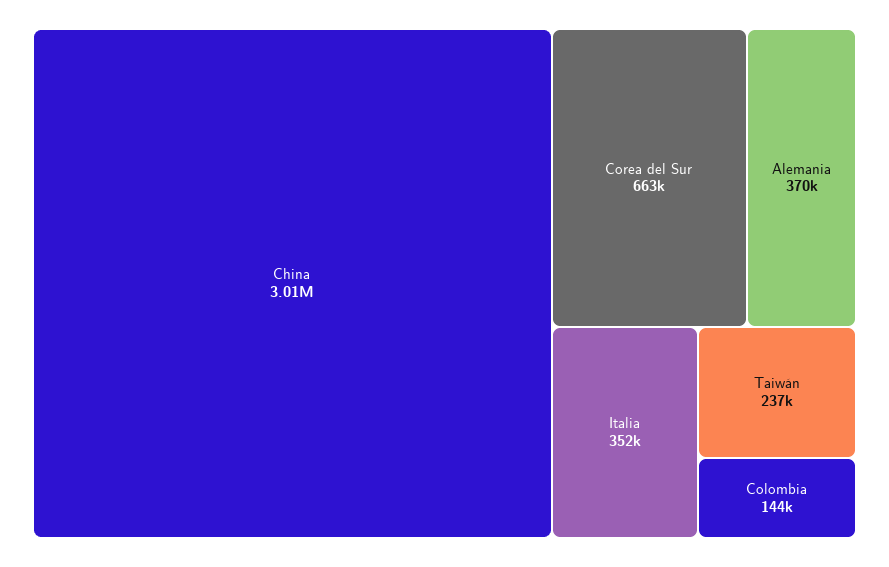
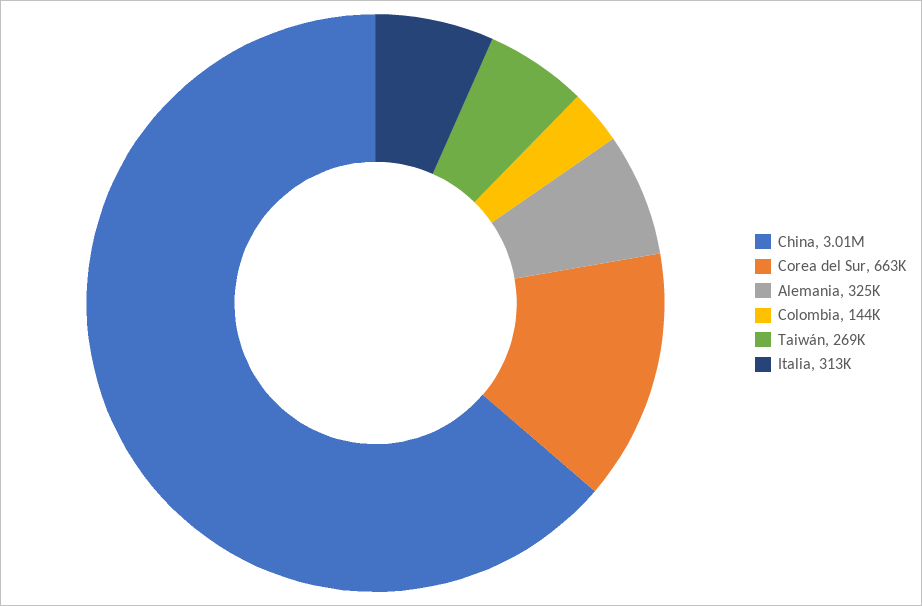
Alemania: 370000 -> 325000
Italia: 352000 -> 313000
Taiwán: 237000 -> 269000

